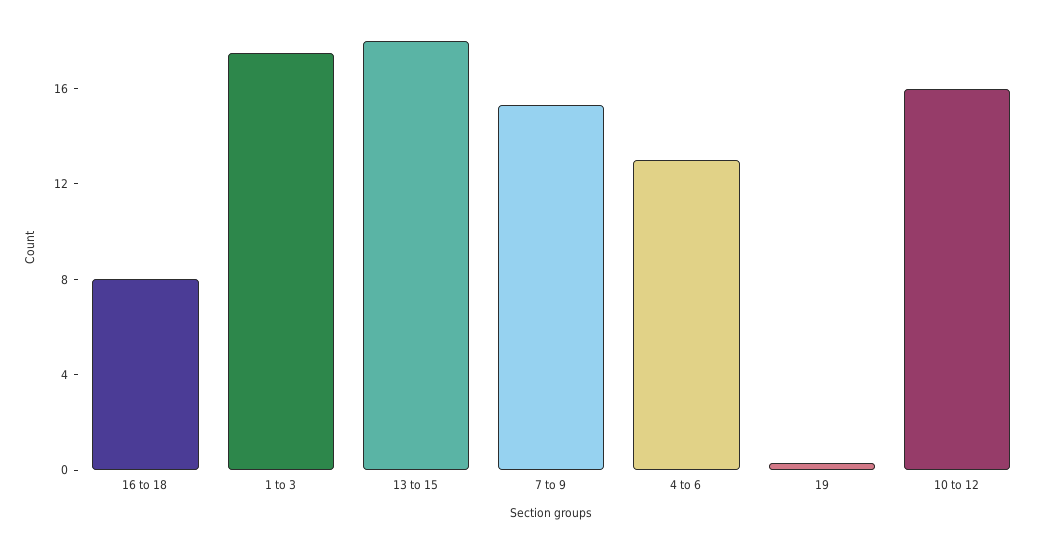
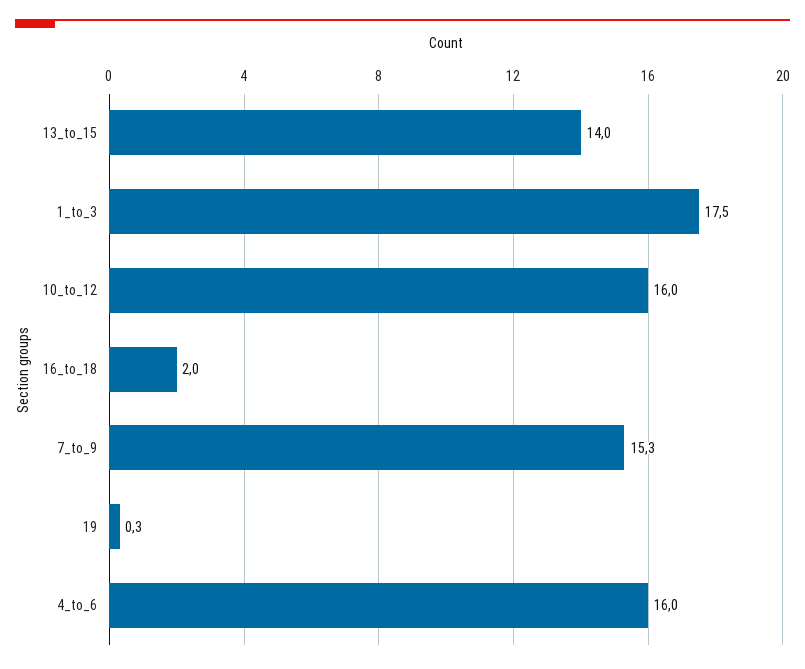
16 to 18: 8 -> 2
13 to 15: 18 -> 14
4 to 6: 13 -> 16

